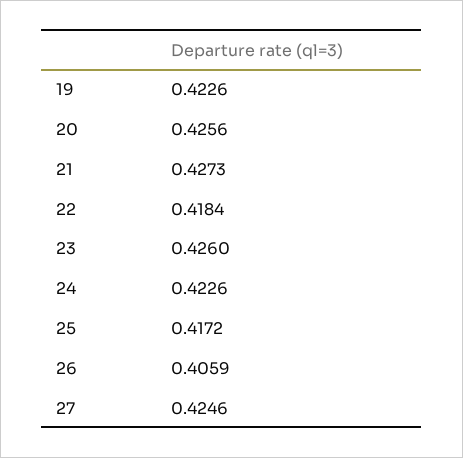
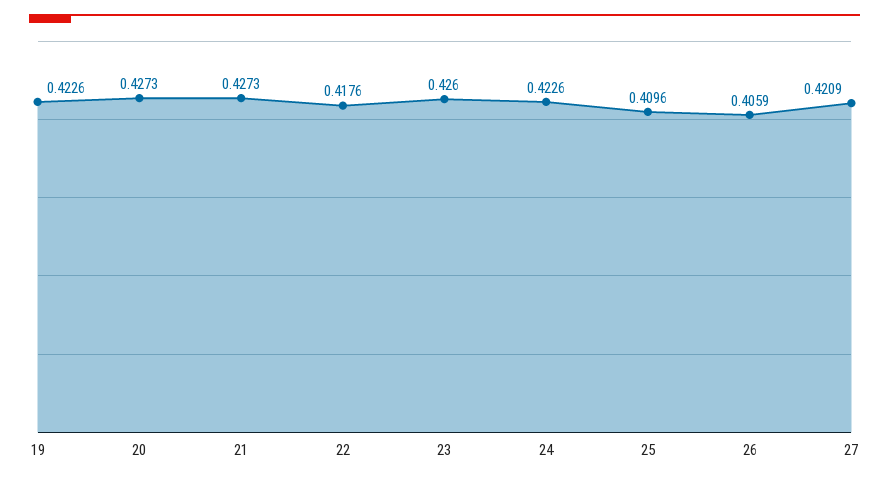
20: 0.4256 -> 0.4273
22: 0.4184 -> 0.4176
25: 0.4172 -> 0.4096
27: 0.4246 -> 0.4209

